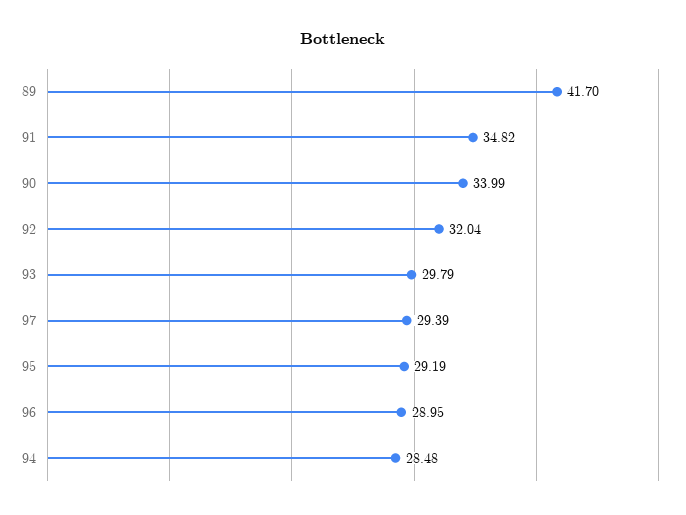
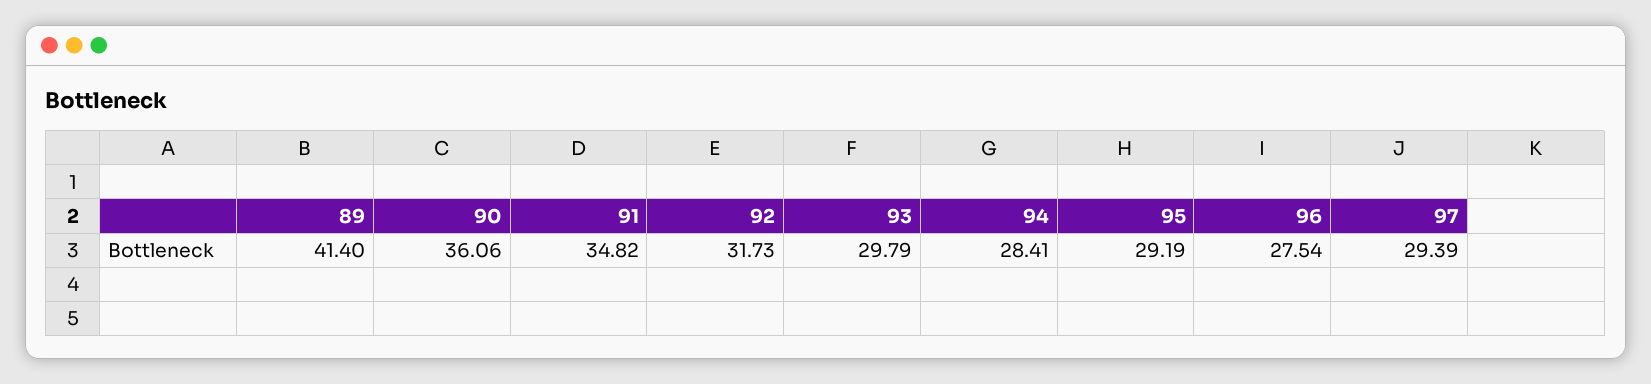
89: 41.7 -> 41.4
90: 33.99 -> 36.06
92: 32.04 -> 31.73
96: 28.95 -> 27.54
94: 28.48 -> 28.41

